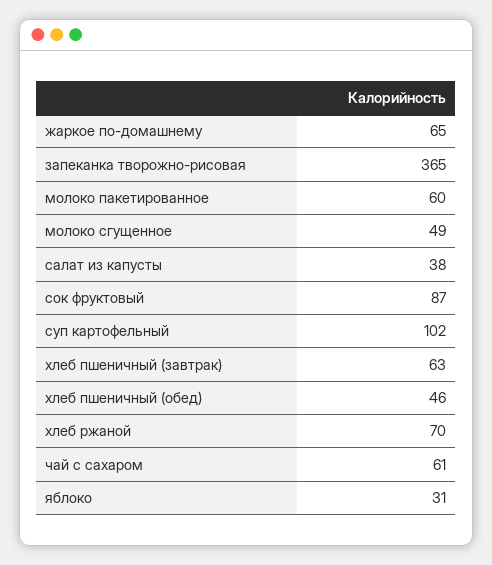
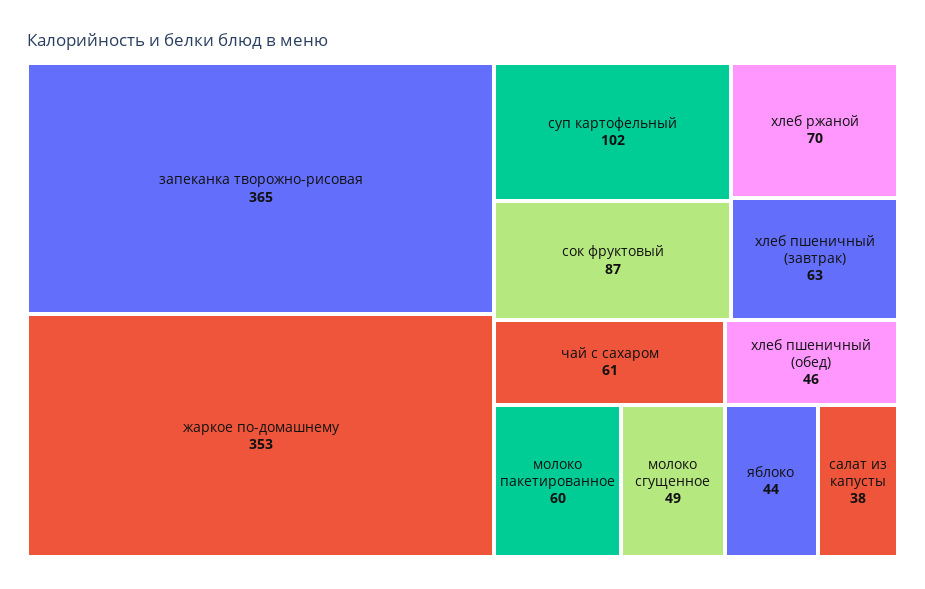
жаркое по-домашнему: 65 -> 353
яблоко: 31 -> 44

